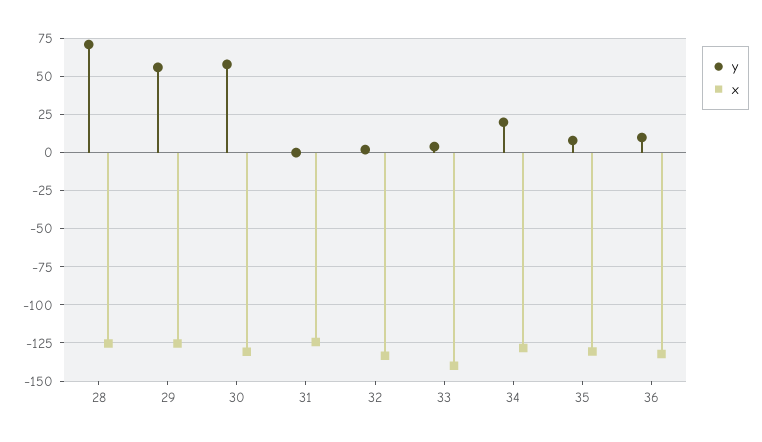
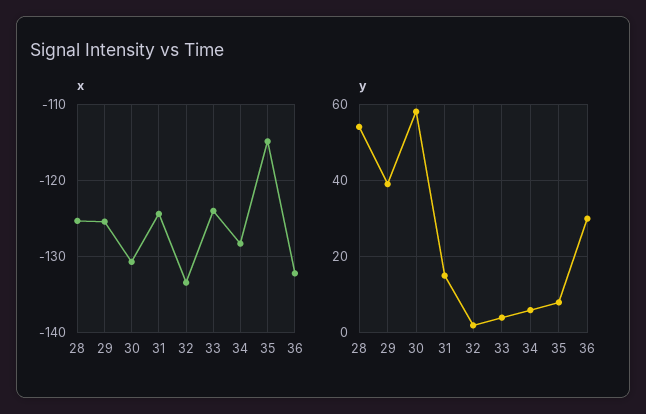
y, 28: 70 -> 55
y, 29: 55 -> 40
y, 31: 0 -> 15
x, 33: -140 -> -124
y, 34: 20 -> 5
x, 35: -130 -> -115
y, 36: 10 -> 30

